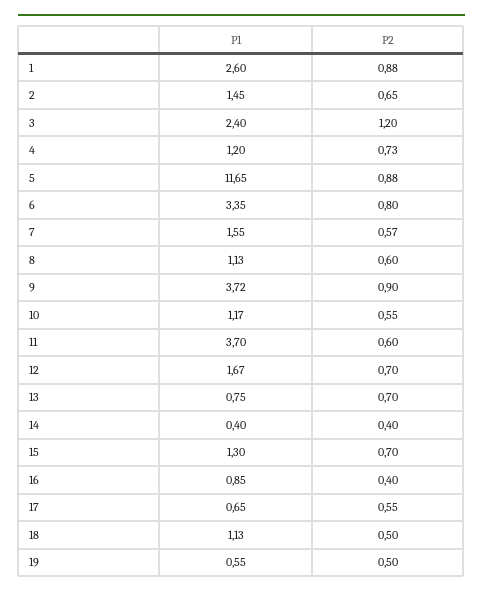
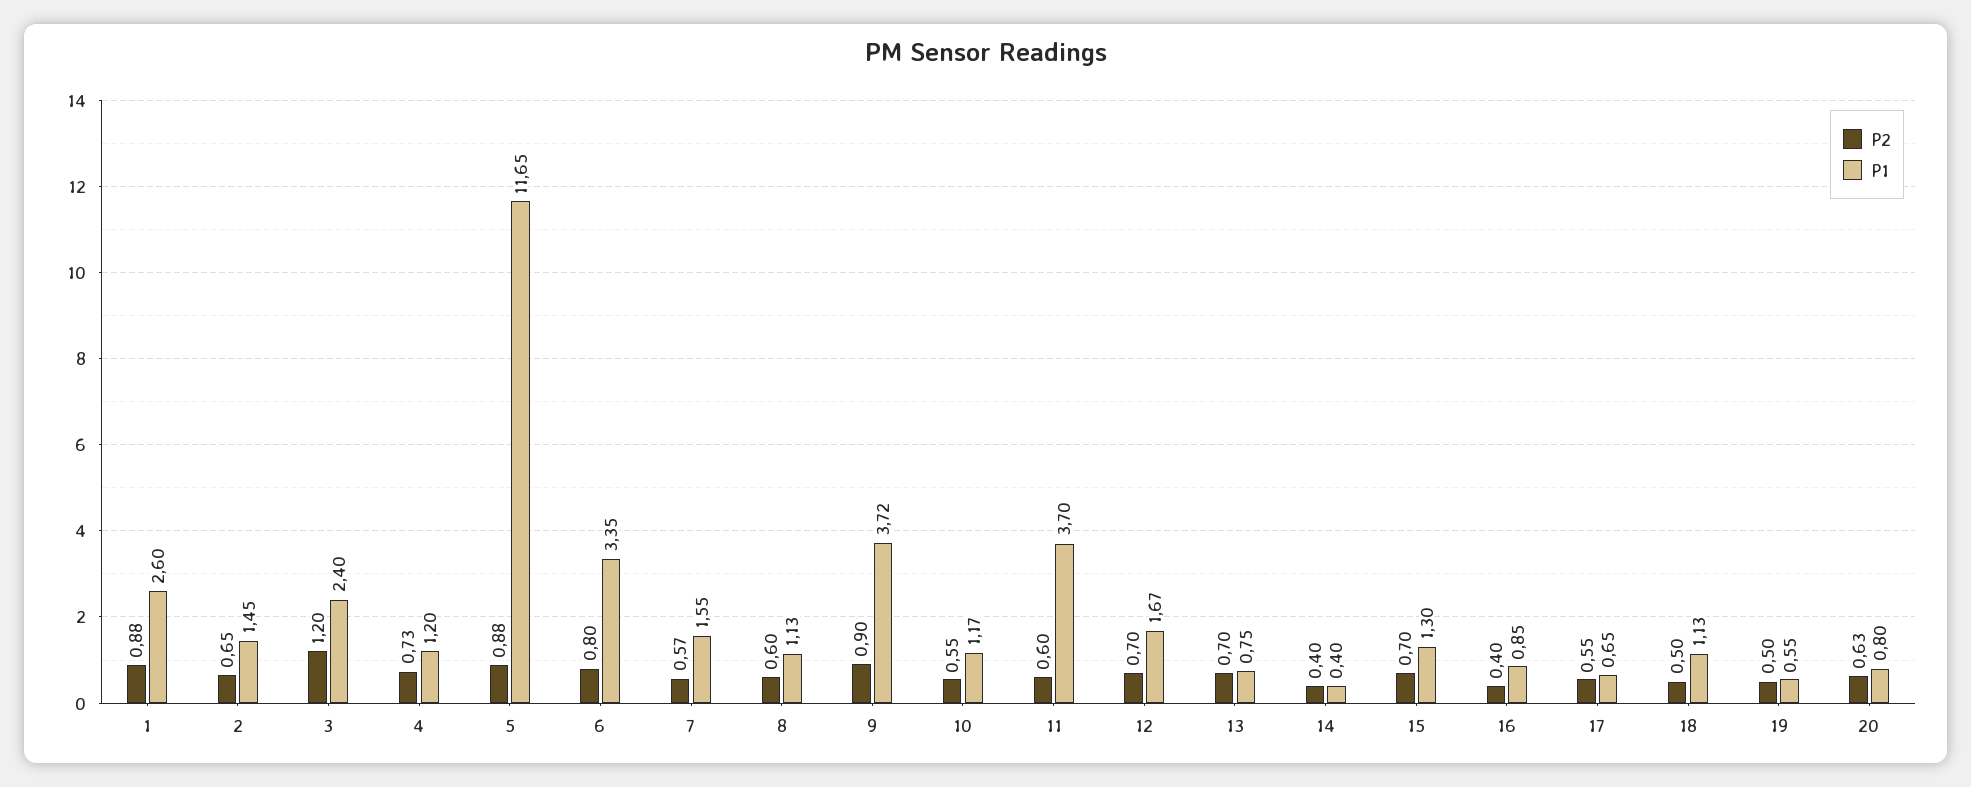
P2, 20: none -> 0.63
P1, 20: none -> 0.8

